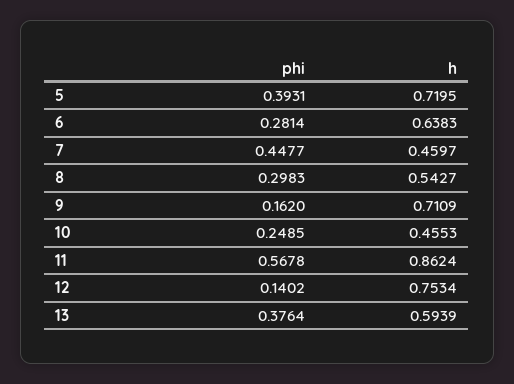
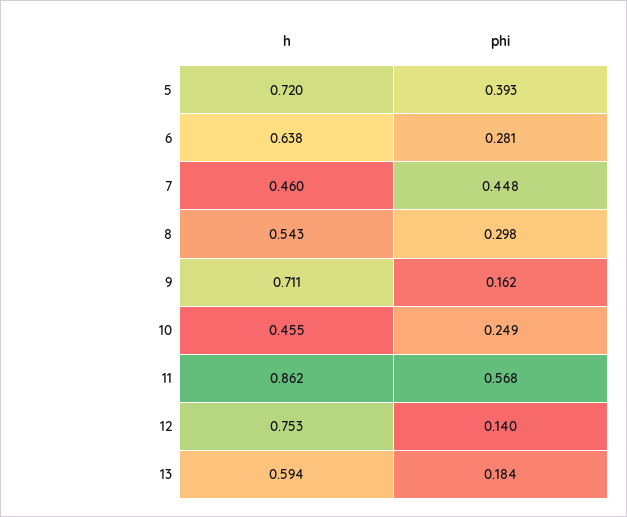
phi, 13: 0.3764 -> 0.184

